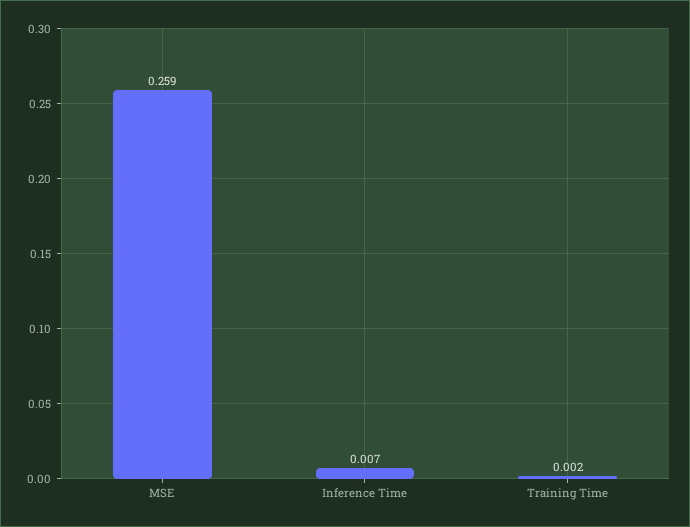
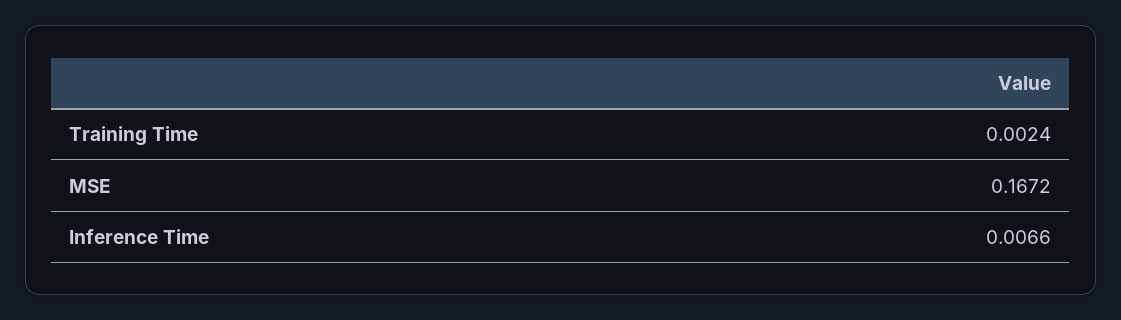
MSE: 0.259 -> 0.1672

